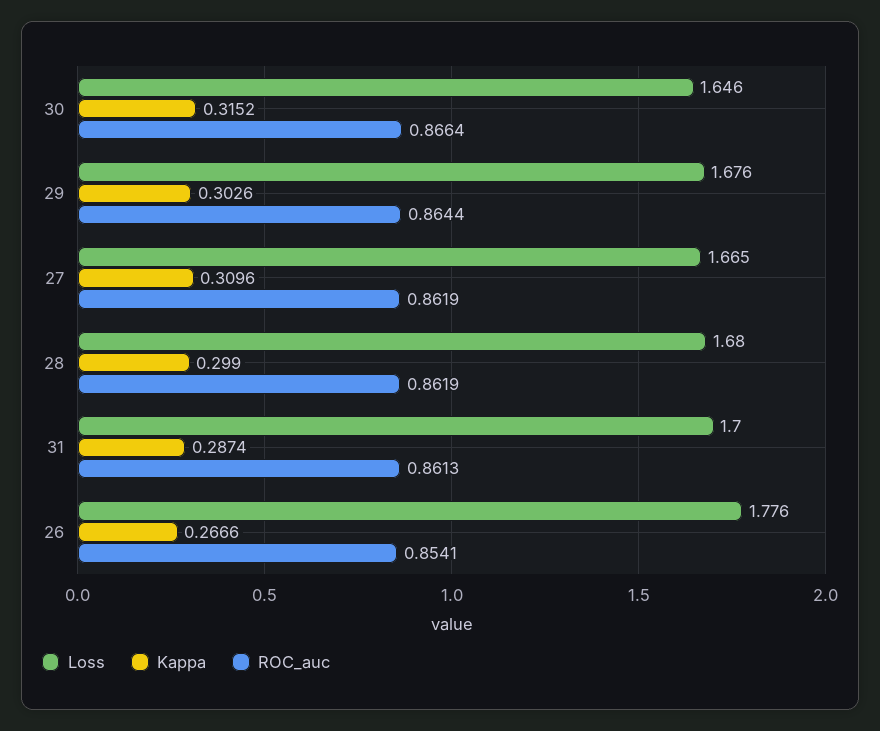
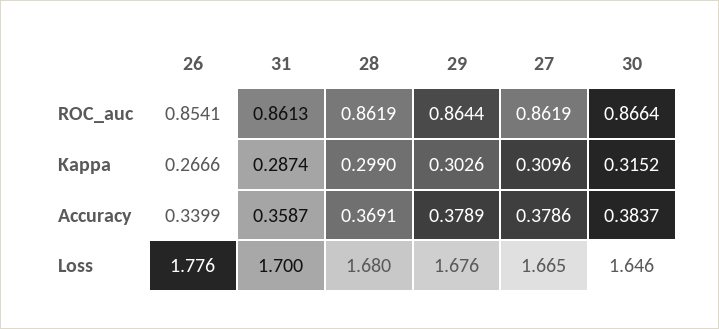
Accuracy, 26: none -> 0.3399
Accuracy, 31: none -> 0.3587
Accuracy, 28: none -> 0.3691
Accuracy, 29: none -> 0.3789
Accuracy, 27: none -> 0.3786
Accuracy, 30: none -> 0.3837

